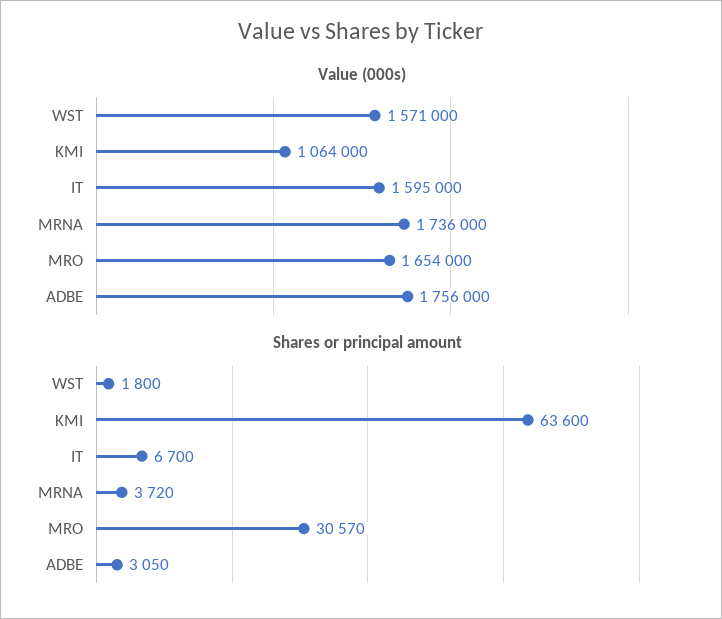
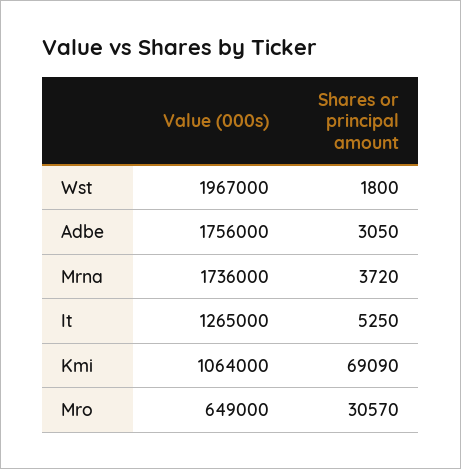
Value (000s), WST: 1571000 -> 1967000
Value (000s), IT: 1595000 -> 1265000
Value (000s), MRO: 1654000 -> 649000
Shares or principal amount, KMI: 63600 -> 69090
Shares or principal amount, IT: 6700 -> 5250

